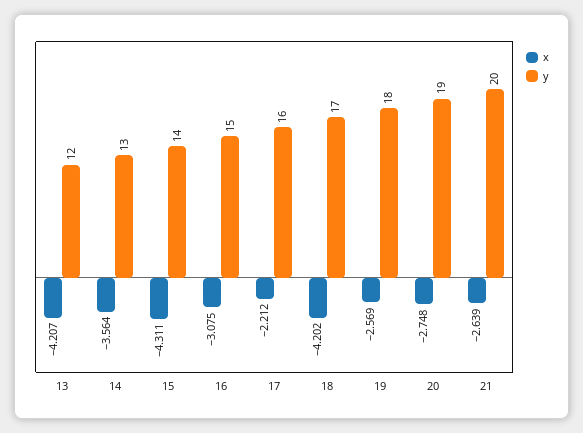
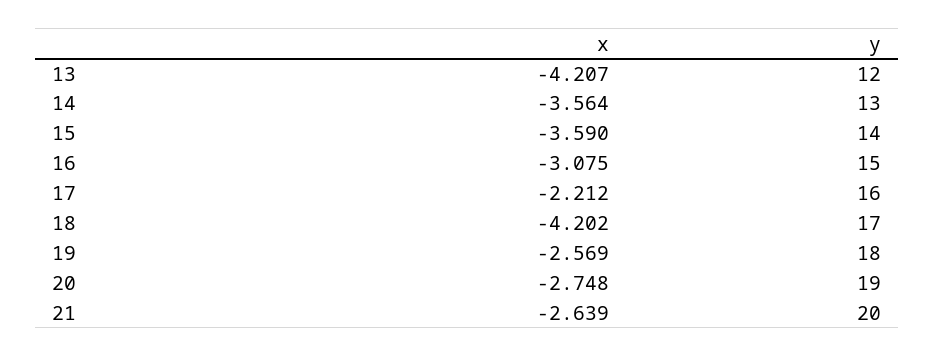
x, 15: -4.311 -> -3.59

